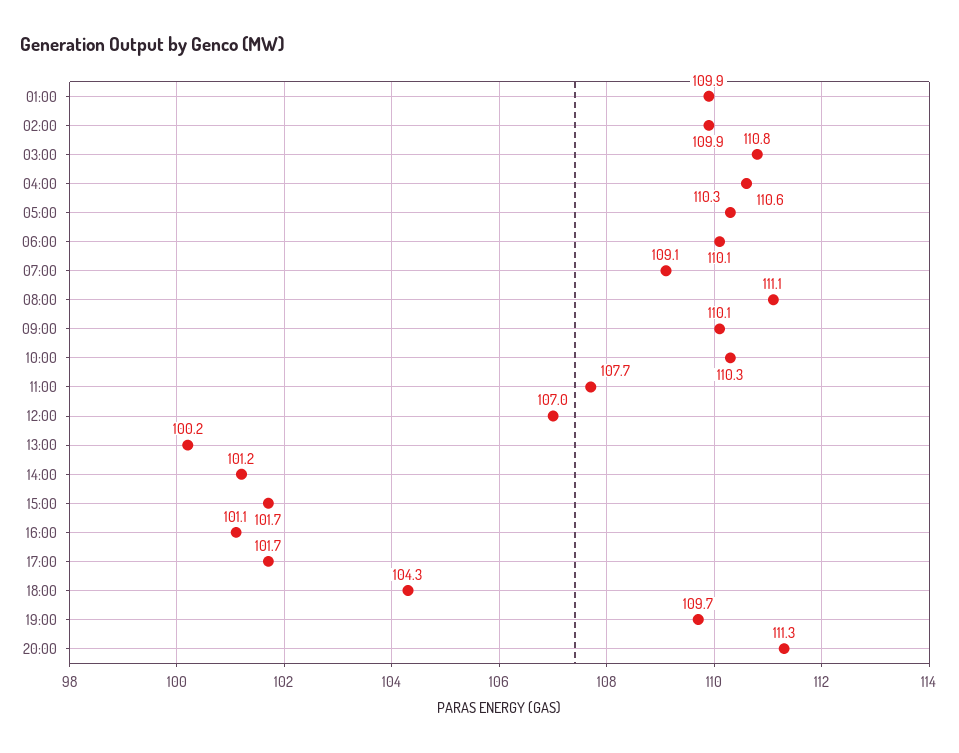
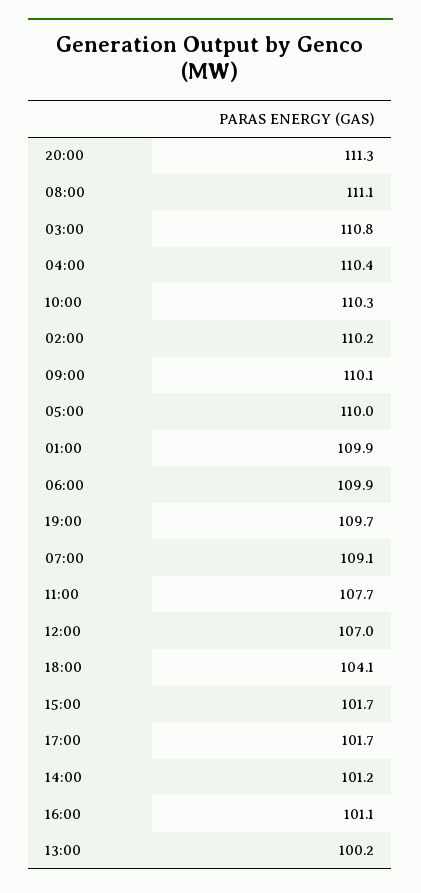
02:00: 109.9 -> 110.2
04:00: 110.6 -> 110.4
05:00: 110.3 -> 110
06:00: 110.1 -> 109.9
18:00: 104.3 -> 104.1

